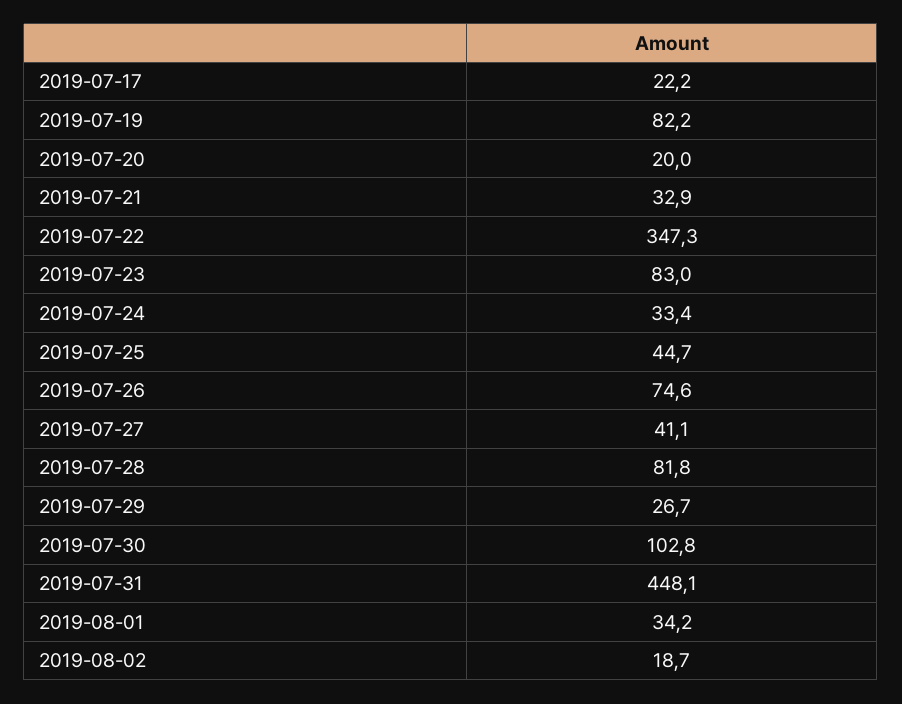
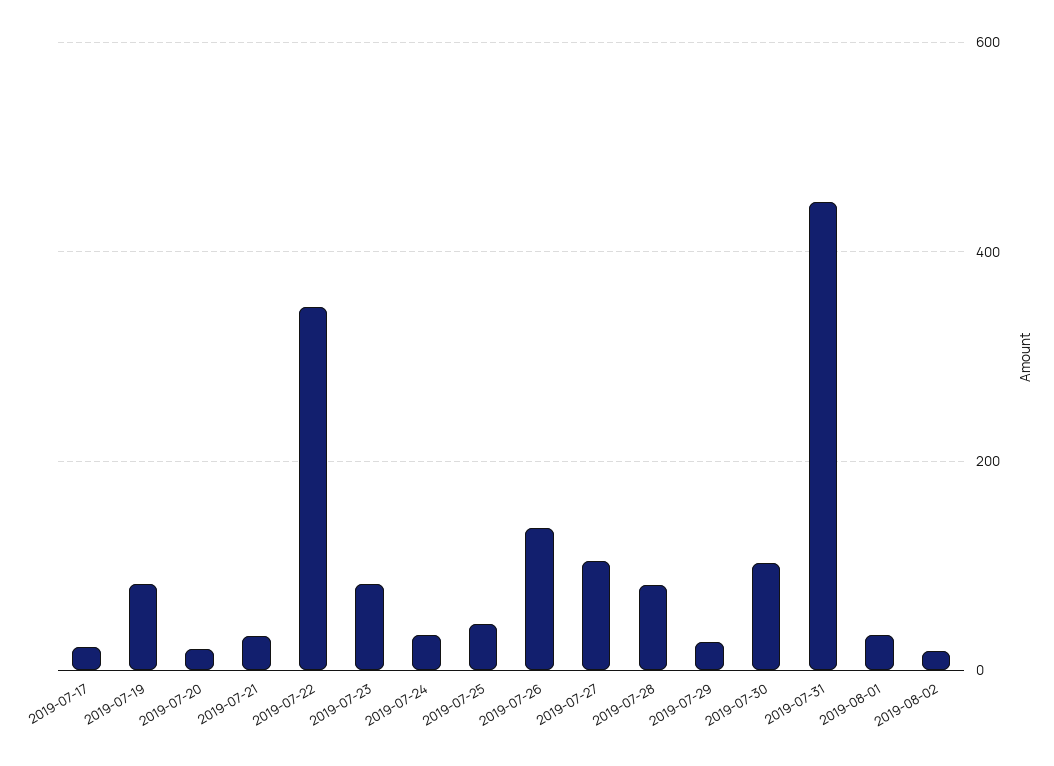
2019-07-26: 74.6 -> 140
2019-07-27: 41.1 -> 100

